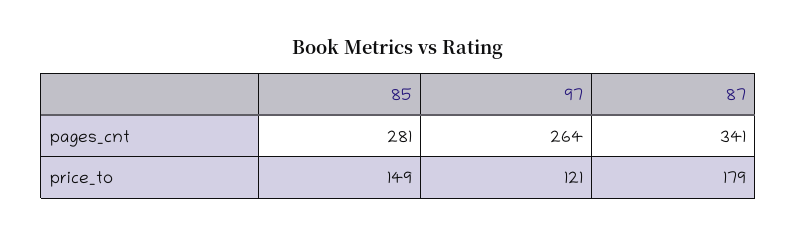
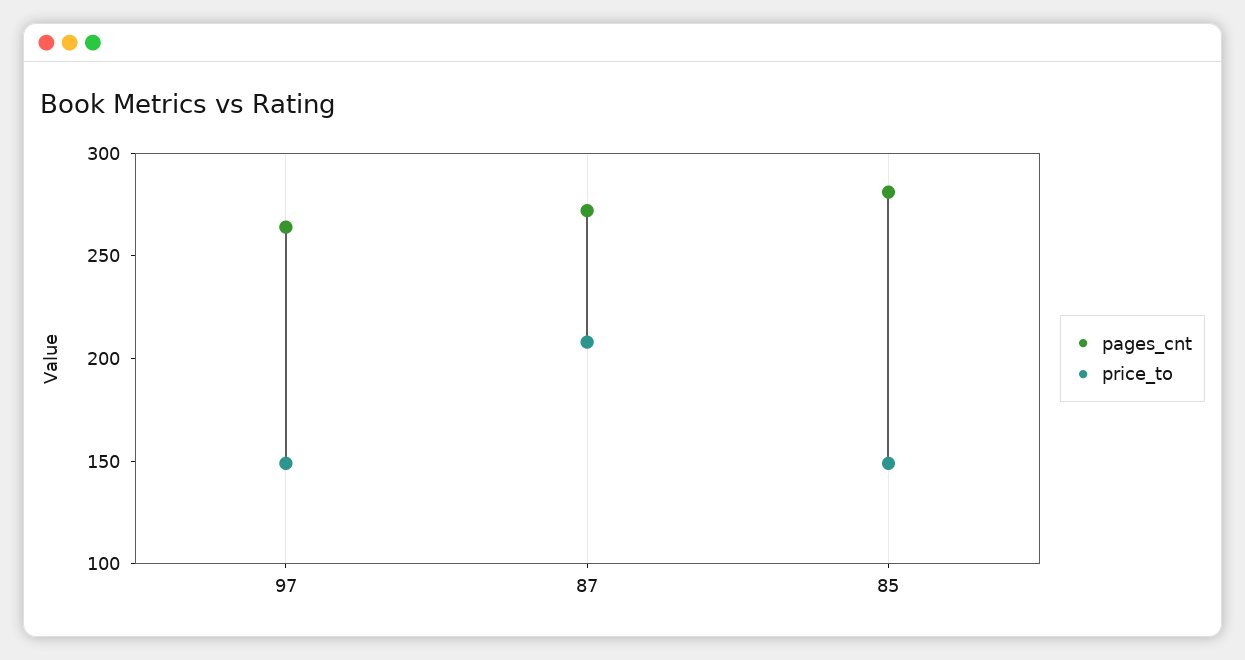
pages_cnt, 87: 341 -> 270
price_to, 97: 121 -> 150
price_to, 87: 179 -> 210

